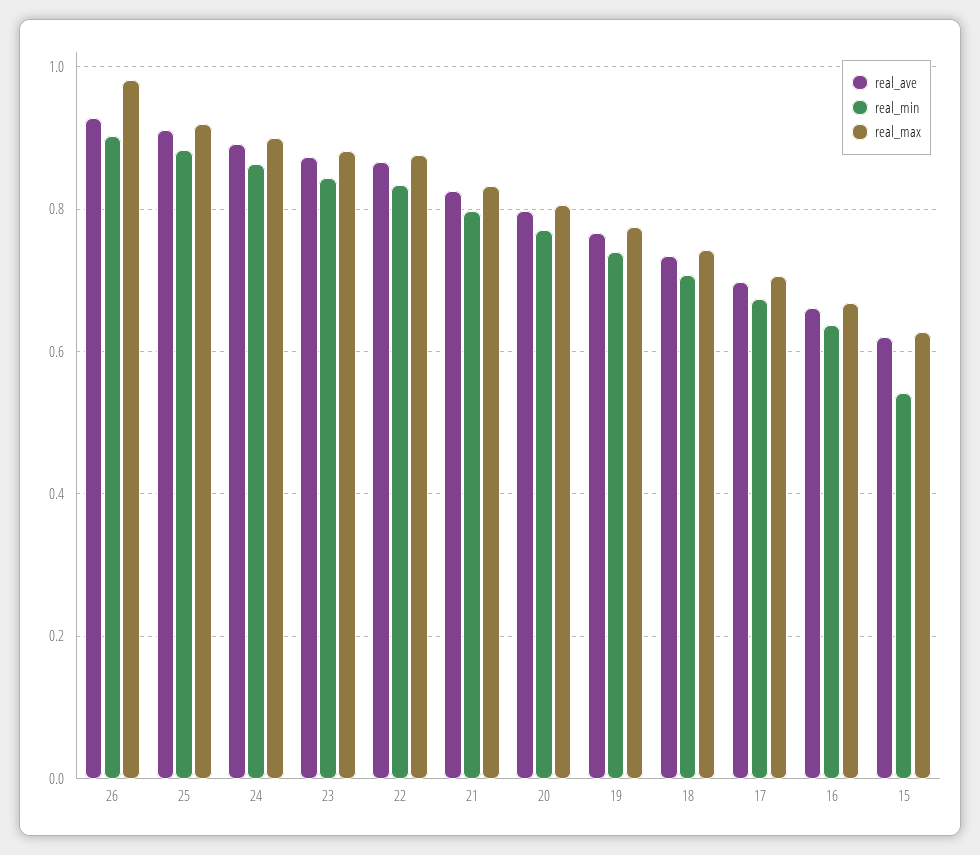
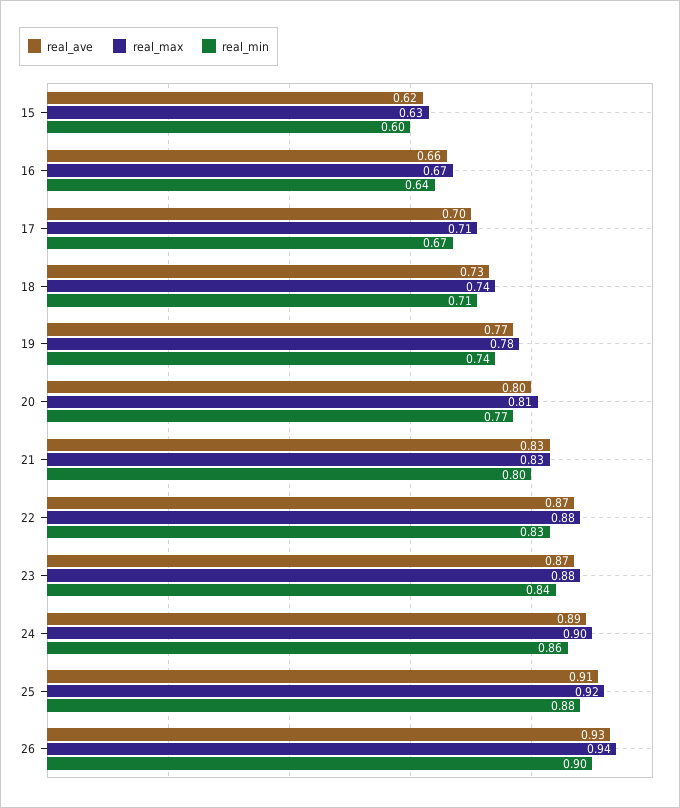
real_max, 26: 0.98 -> 0.94
real_min, 15: 0.54 -> 0.6

